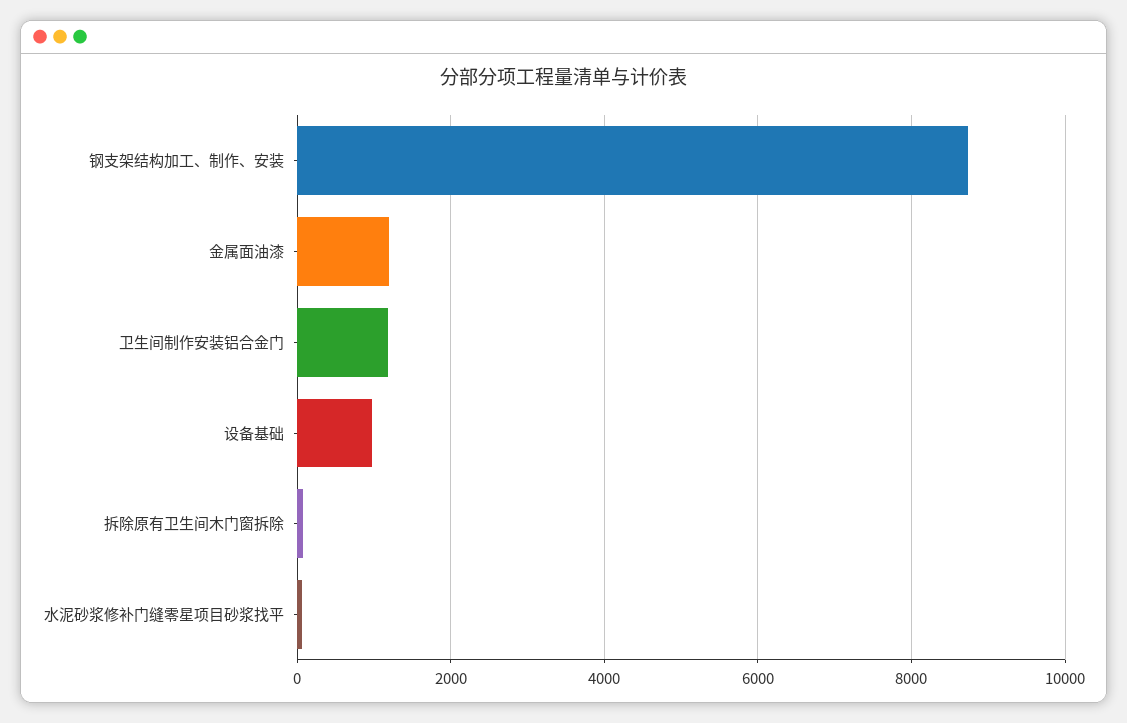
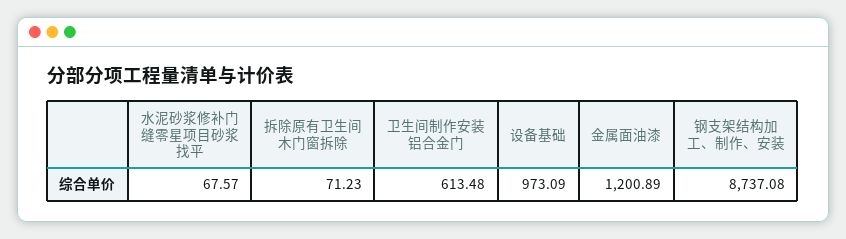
卫生间制作安装铝合金门: 1200 -> 613.48

